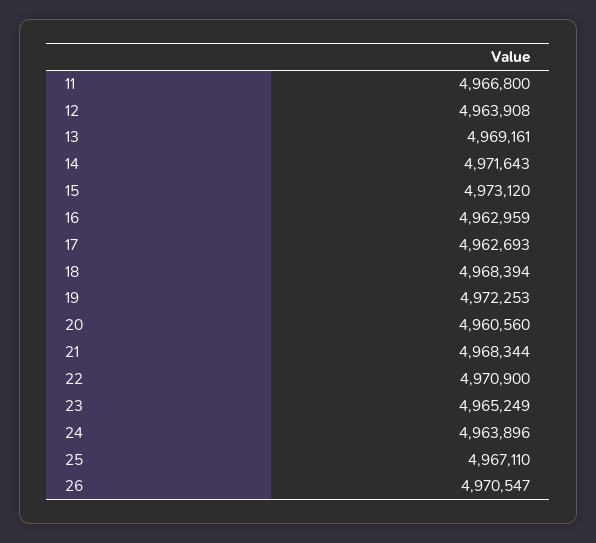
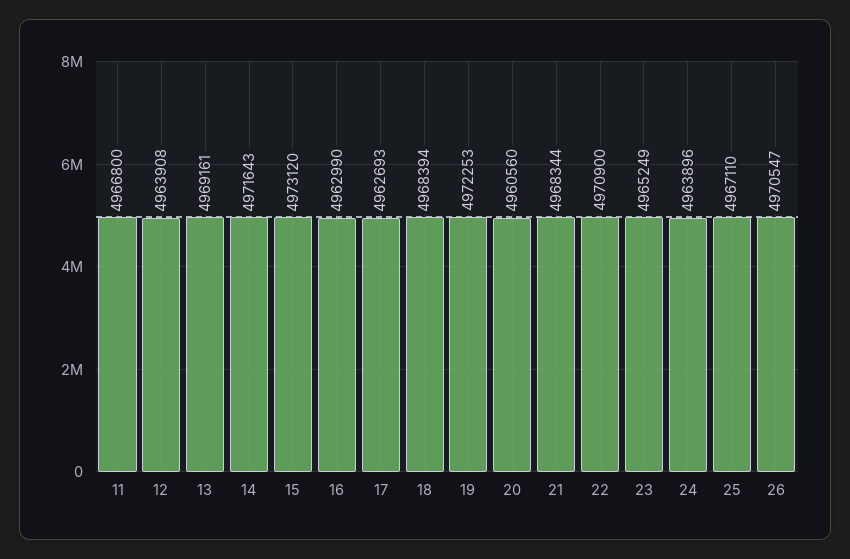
16: 4962959 -> 4962990

